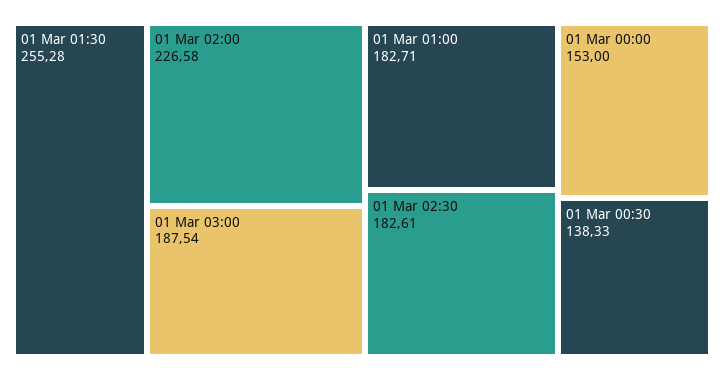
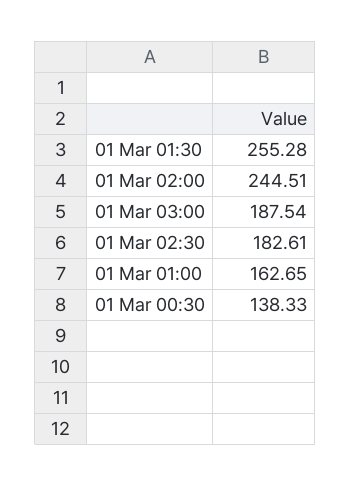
01 Mar 02:00: 226.58 -> 244.51
01 Mar 01:00: 182.71 -> 162.65
01 Mar 00:00: 153 -> none

